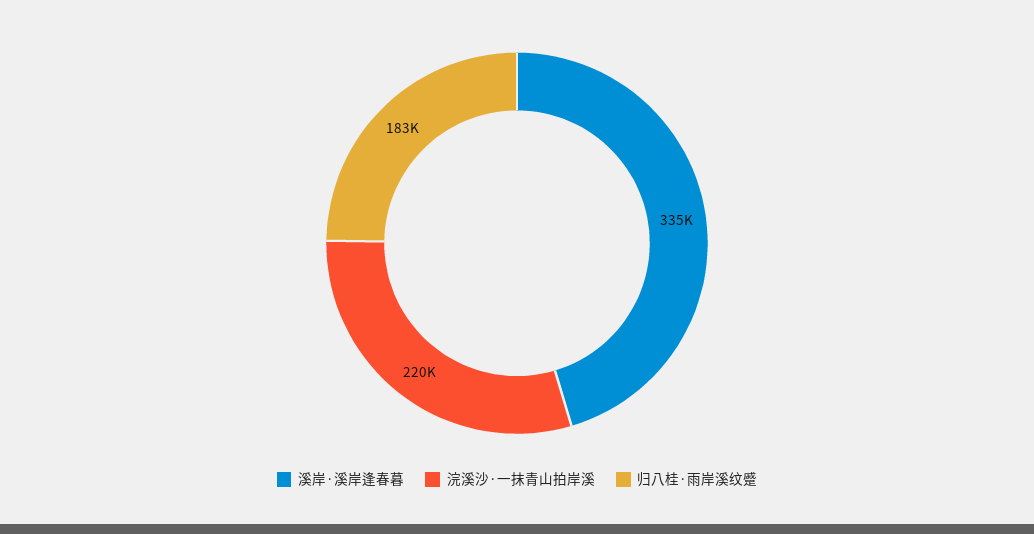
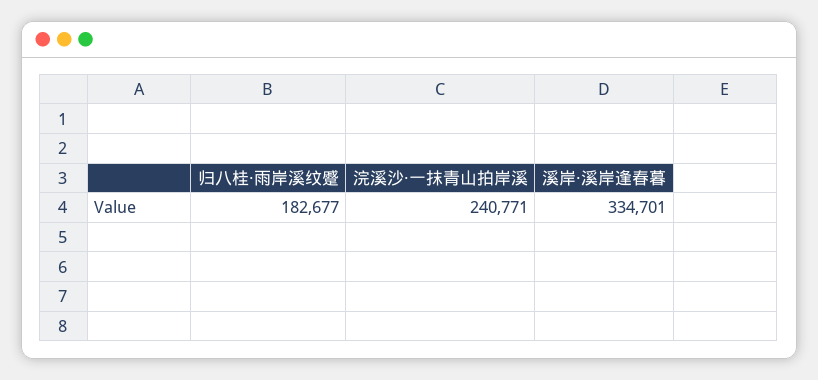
浣溪沙·一抹青山拍岸溪: 220000 -> 240771

